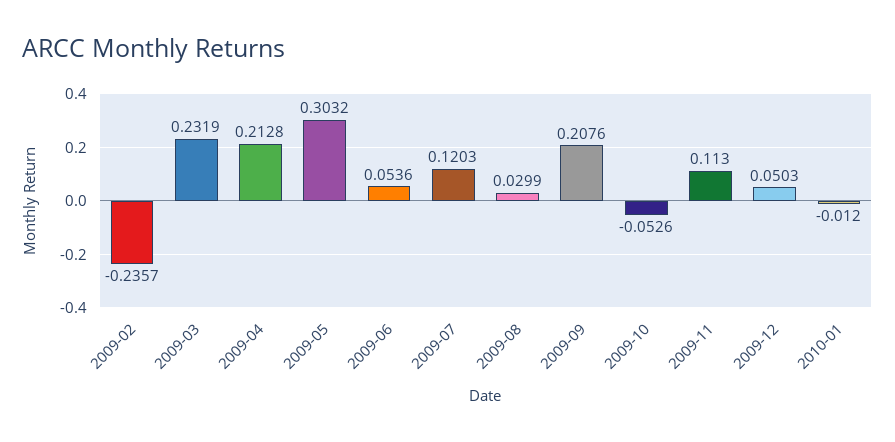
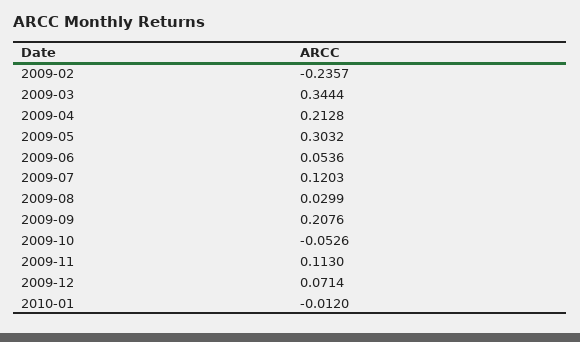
2009-03: 0.2319 -> 0.3444
2009-12: 0.0503 -> 0.0714

